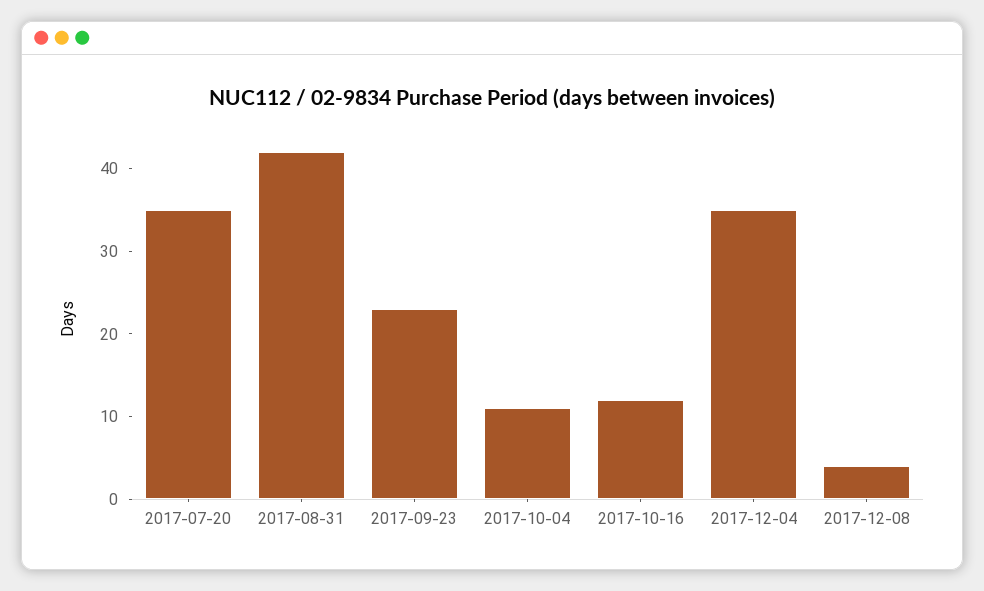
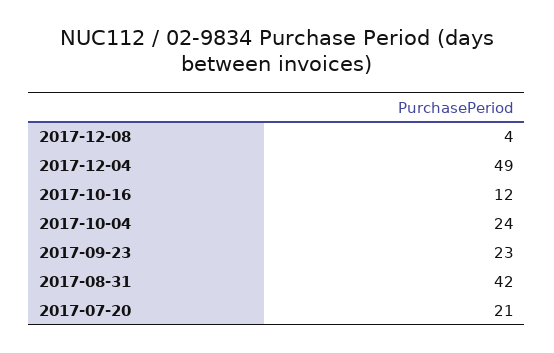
2017-07-20: 35 -> 21
2017-10-04: 11 -> 24
2017-12-04: 35 -> 49

